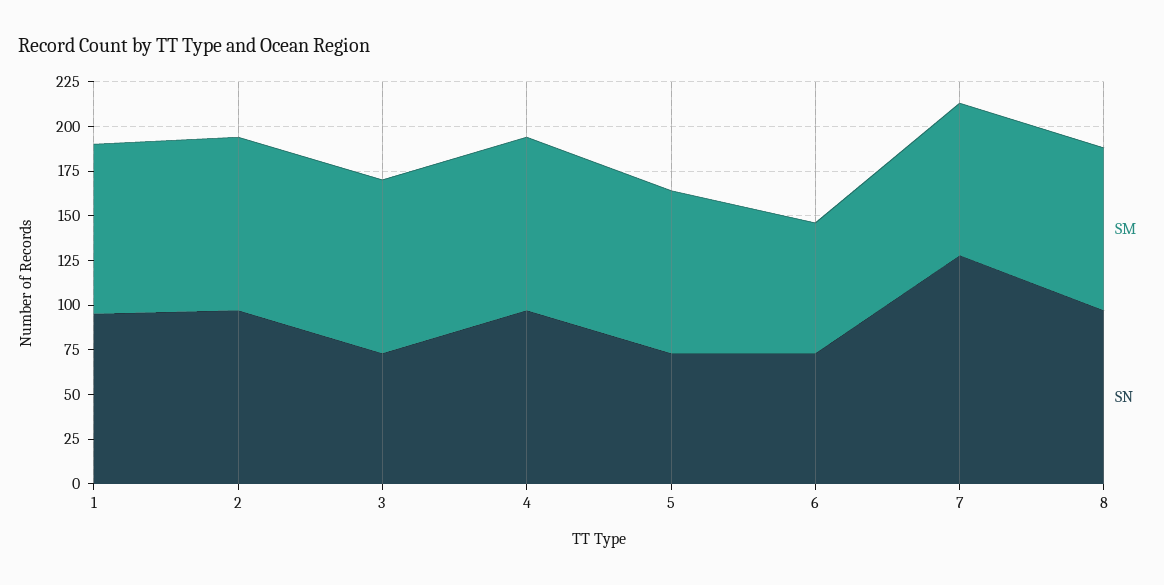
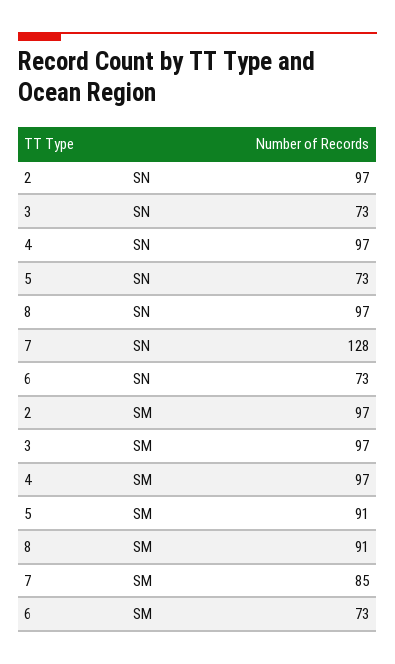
SM, 1: 95 -> none
SN, 1: 95 -> none

